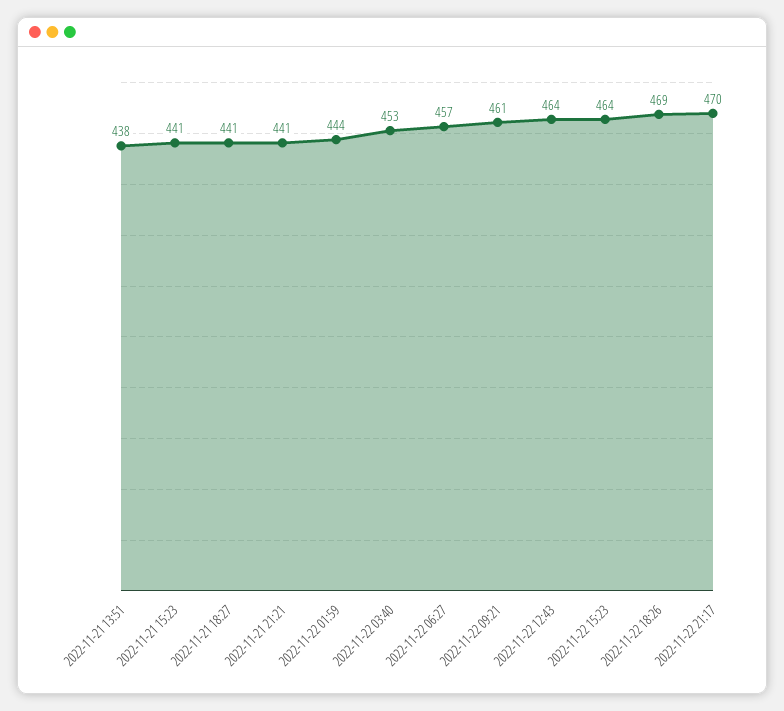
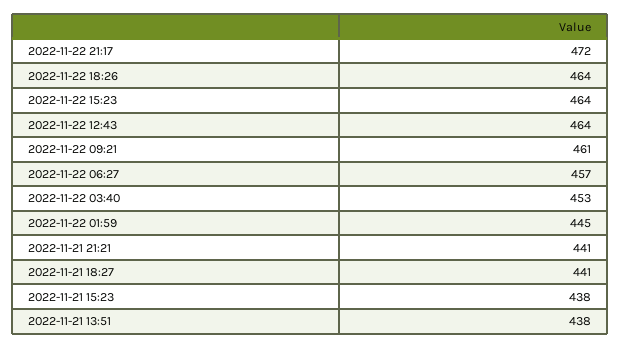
2022-11-21 15:23: 441 -> 438
2022-11-22 01:59: 444 -> 445
2022-11-22 18:26: 469 -> 464
2022-11-22 21:17: 470 -> 472

